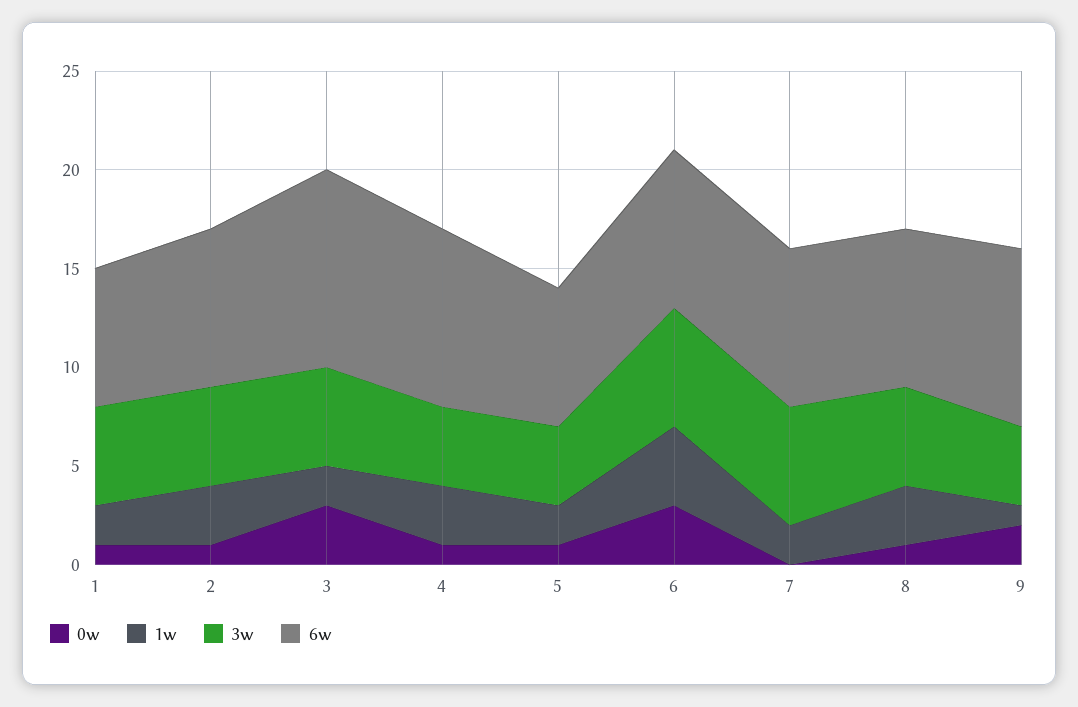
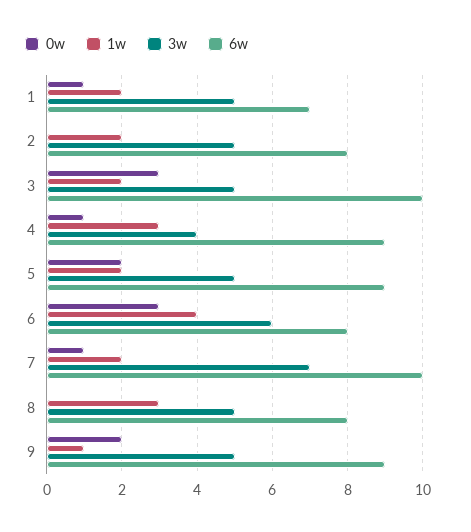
0w, 2: 1 -> 0
1w, 2: 3 -> 2
0w, 5: 1 -> 2
3w, 5: 4 -> 5
6w, 5: 7 -> 9
0w, 7: 0 -> 1
3w, 7: 6 -> 7
6w, 7: 8 -> 10
0w, 8: 1 -> 0
3w, 9: 4 -> 5

